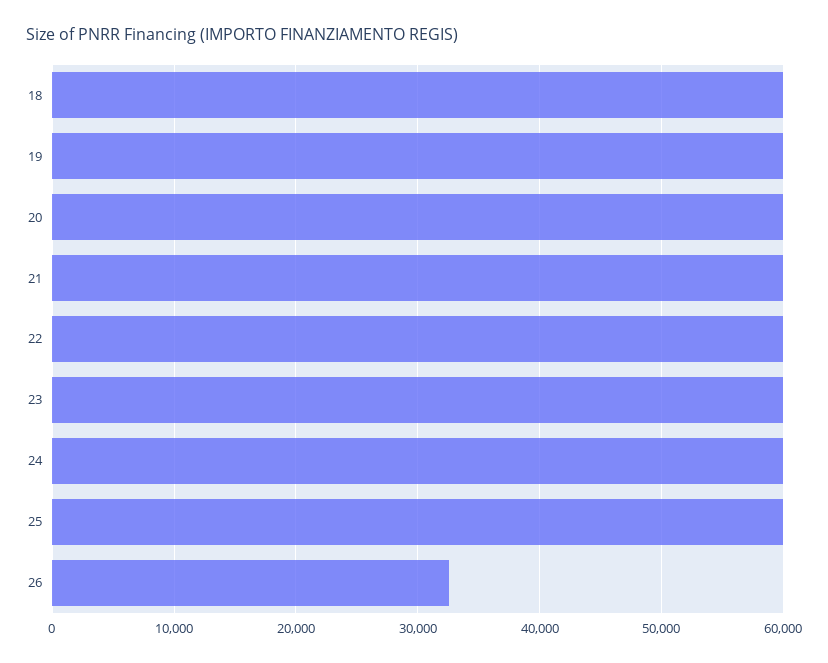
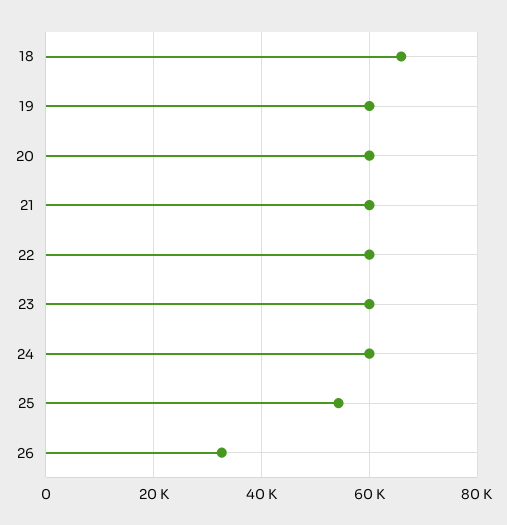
18: 60000 -> 66000
25: 60000 -> 54000

